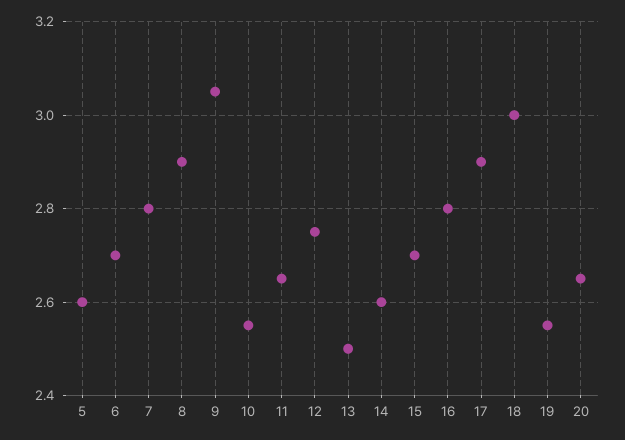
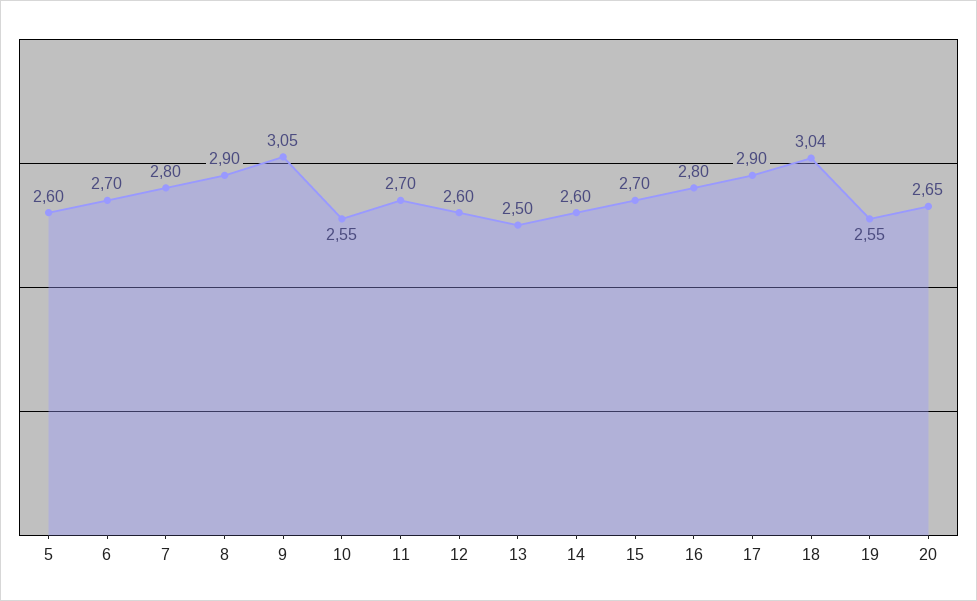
11: 2.65 -> 2.7
12: 2.75 -> 2.6
18: 3 -> 3.04

